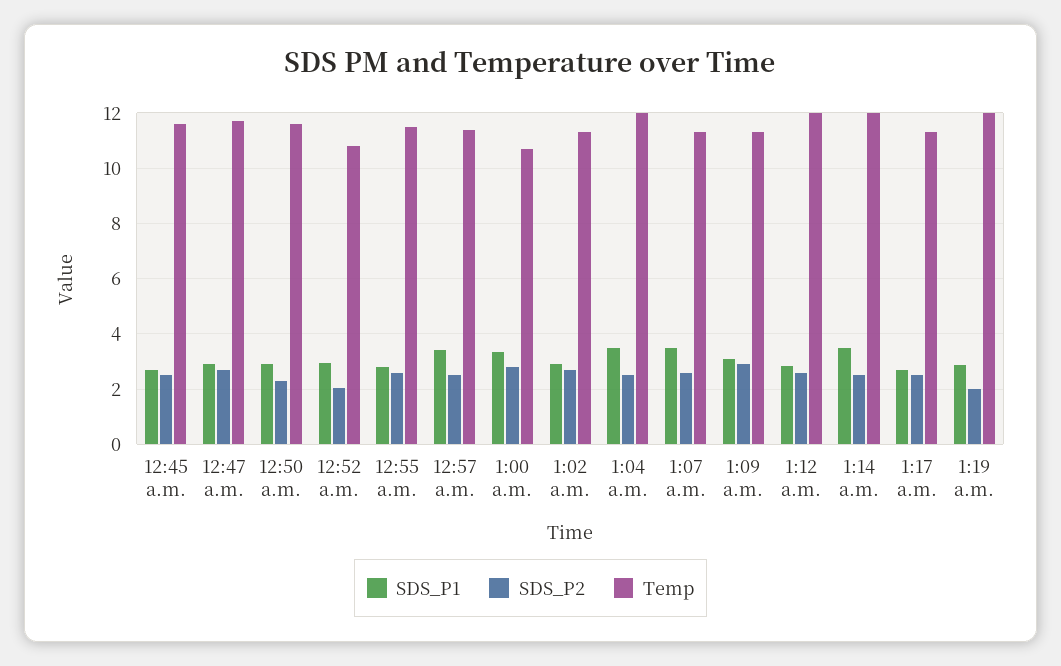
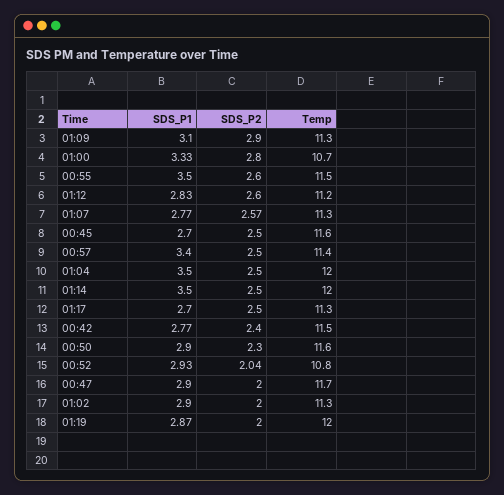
SDS_P2, 12:47 a.m.: 2.75 -> 2
SDS_P1, 12:55 a.m.: 2.75 -> 3.5
SDS_P2, 1:02 a.m.: 2.75 -> 2
SDS_P1, 1:07 a.m.: 3.5 -> 2.77
Temp, 1:12 a.m.: 12 -> 11.2
SDS_P1, 00:42: none -> 2.77
SDS_P2, 00:42: none -> 2.4
Temp, 00:42: none -> 11.5

